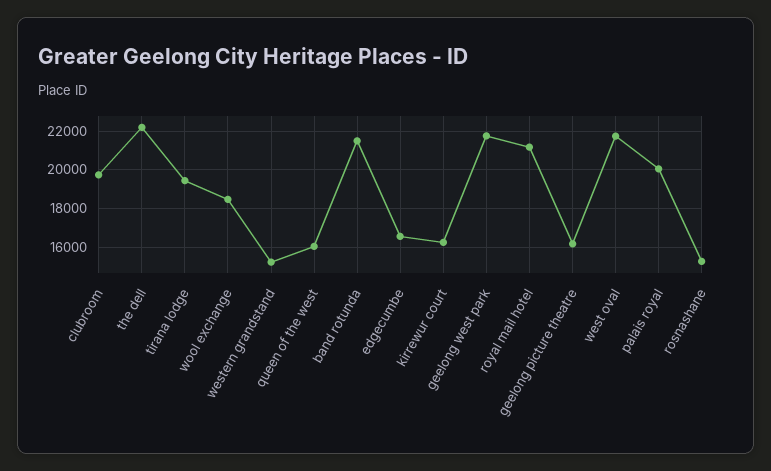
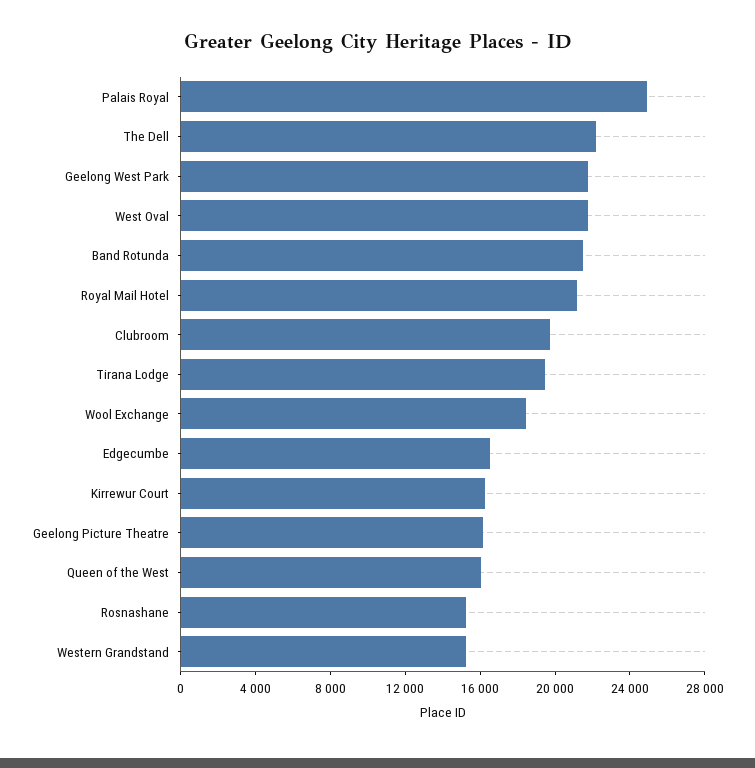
palais royal: 20000 -> 25000

